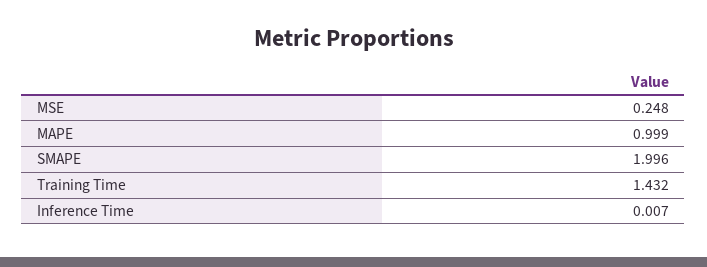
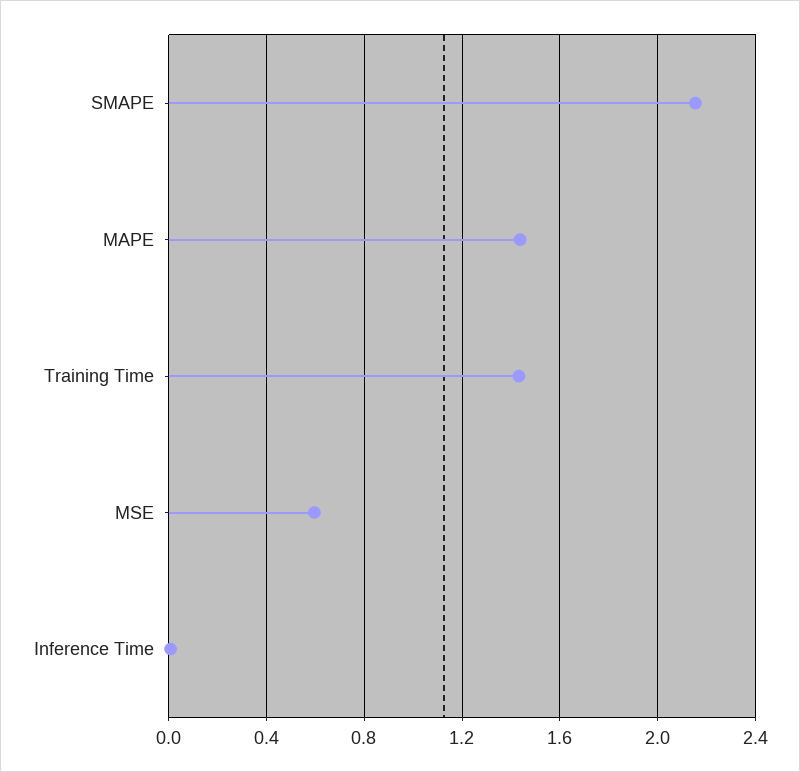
MSE: 0.248 -> 0.6
MAPE: 0.999 -> 1.45
SMAPE: 1.996 -> 2.15

